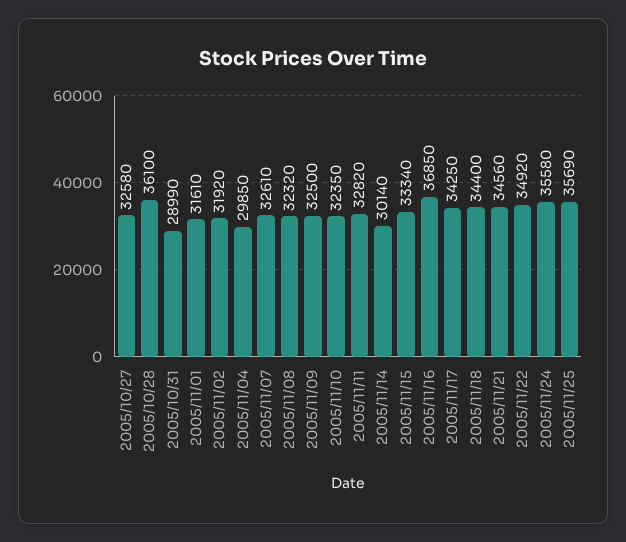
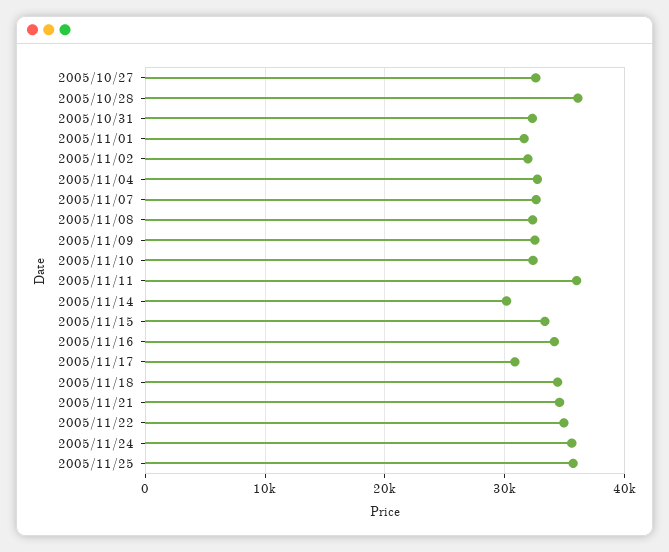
2005/10/31: 28990 -> 32000
2005/11/04: 29850 -> 33000
2005/11/11: 32820 -> 36000
2005/11/16: 36850 -> 34000
2005/11/17: 34250 -> 31000

